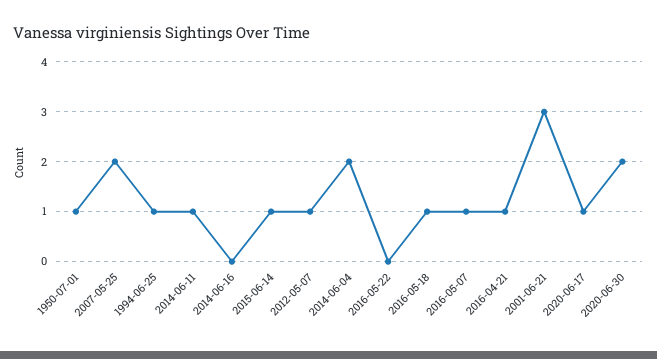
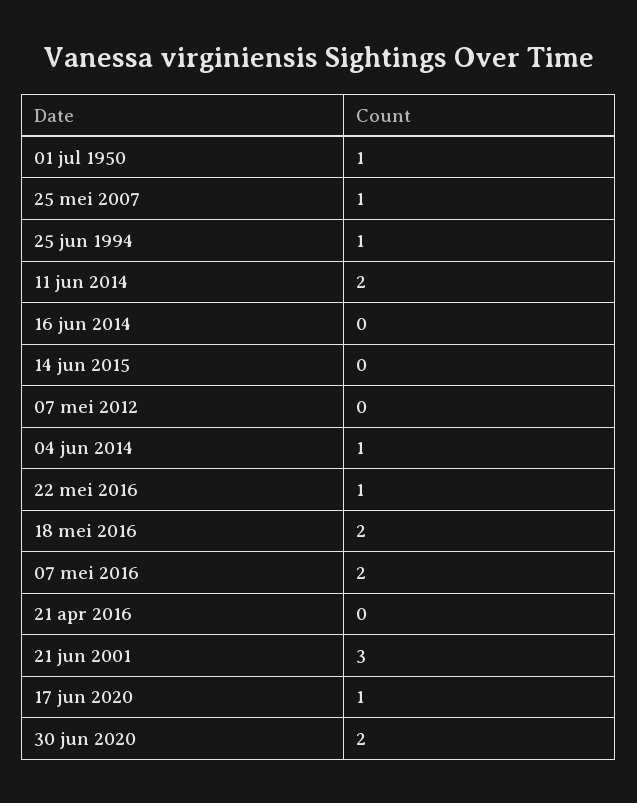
2007-05-25: 2 -> 1
2014-06-11: 1 -> 2
2015-06-14: 1 -> 0
2012-05-07: 1 -> 0
2014-06-04: 2 -> 1
2016-05-22: 0 -> 1
2016-05-18: 1 -> 2
2016-05-07: 1 -> 2
2016-04-21: 1 -> 0

